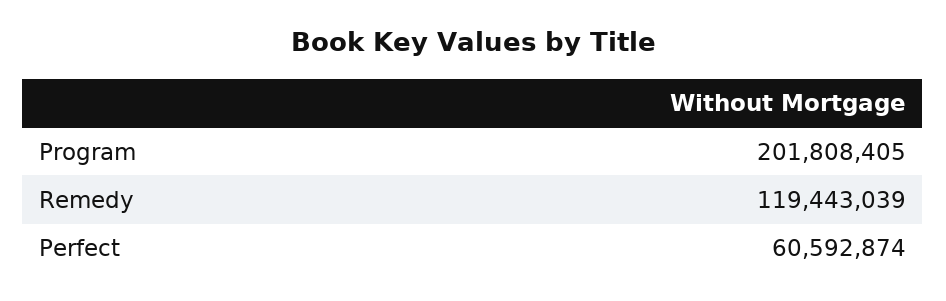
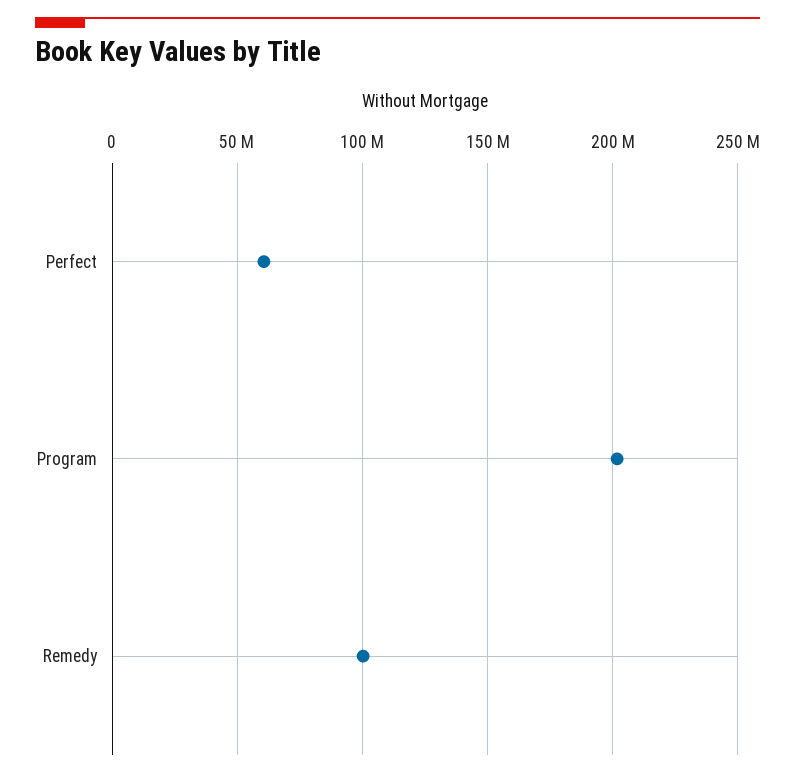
Remedy: 119443039 -> 100000000

